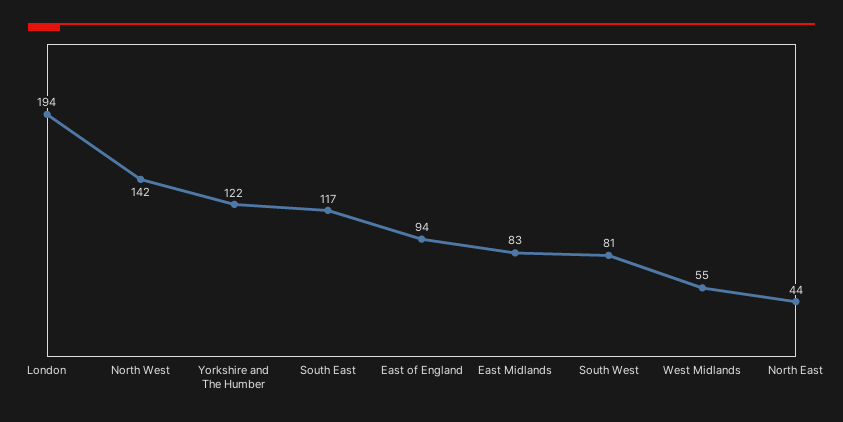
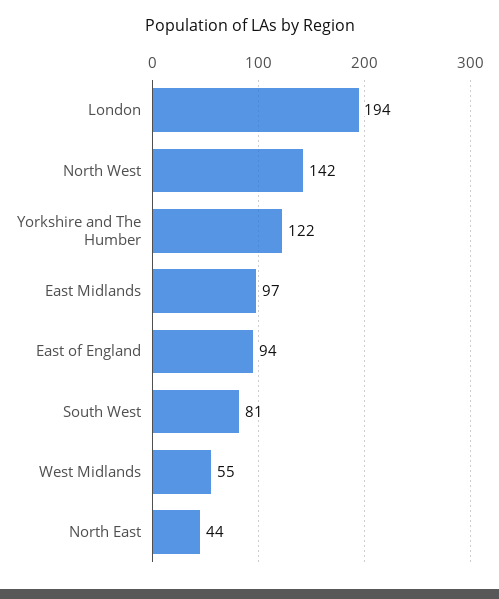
South East: 117 -> none
East Midlands: 83 -> 97

